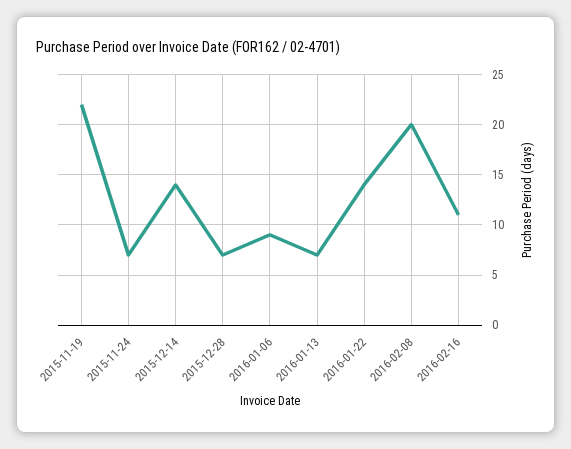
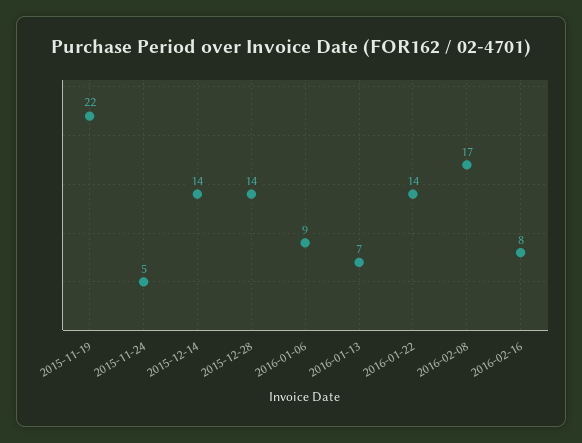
2015-11-24: 7 -> 5
2015-12-28: 7 -> 14
2016-02-08: 20 -> 17
2016-02-16: 11 -> 8

